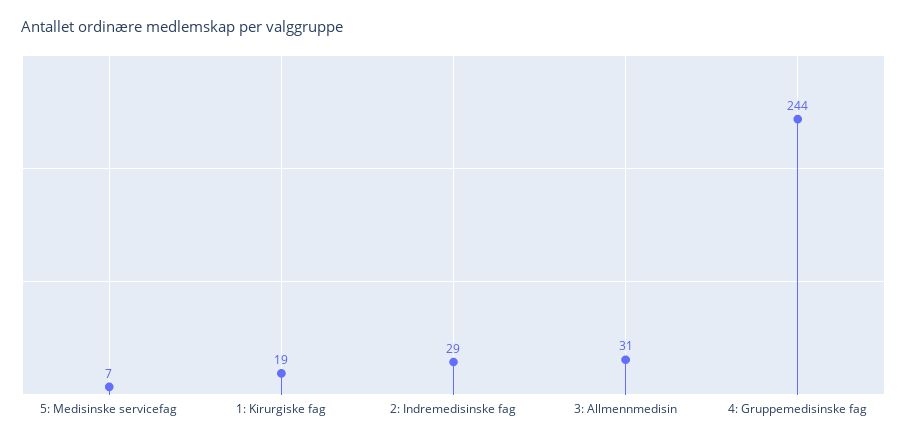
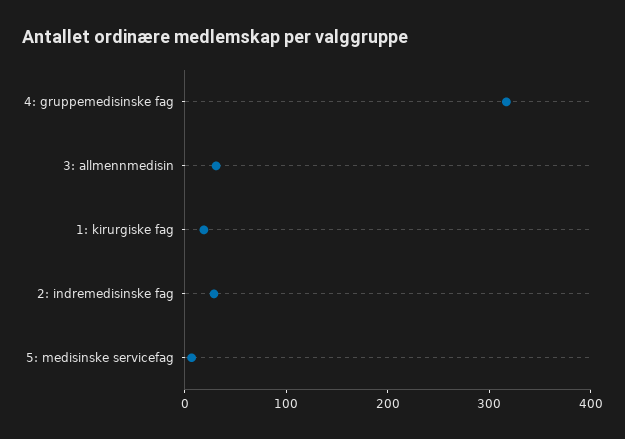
4: Gruppemedisinske fag: 244 -> 320

